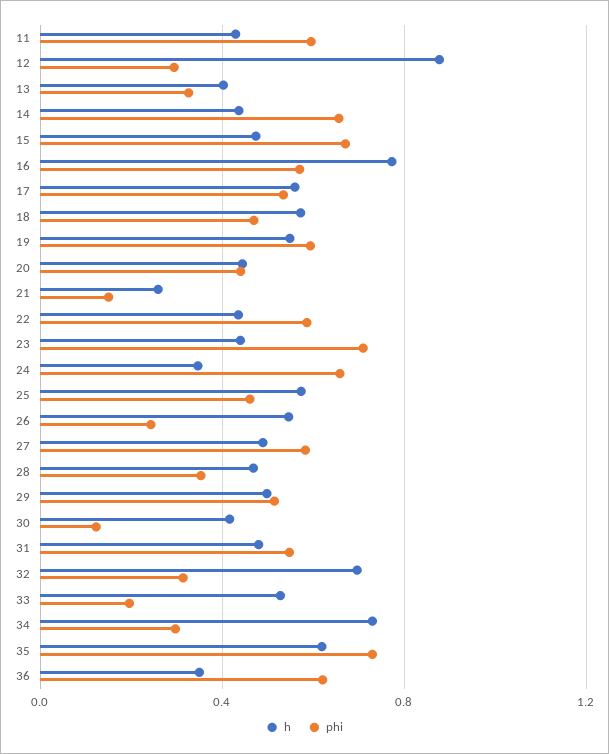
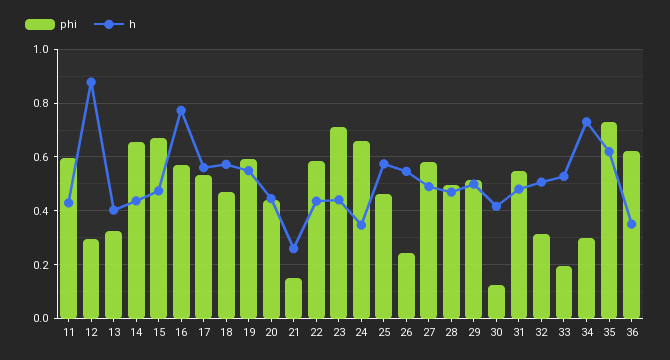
phi, 28: 0.35 -> 0.5
h, 32: 0.7 -> 0.5

